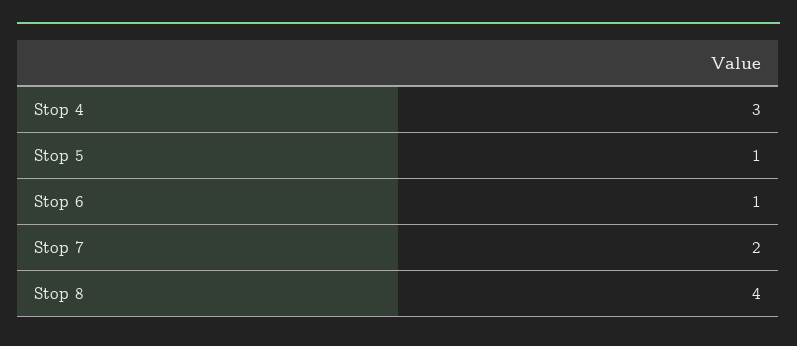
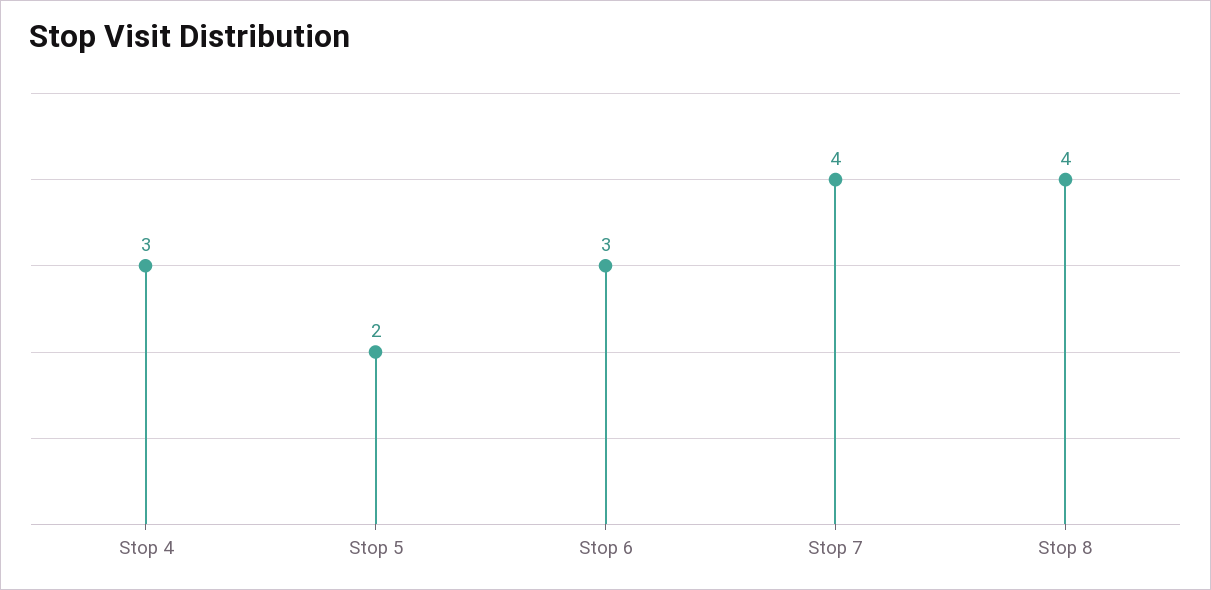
Stop 5: 1 -> 2
Stop 6: 1 -> 3
Stop 7: 2 -> 4

